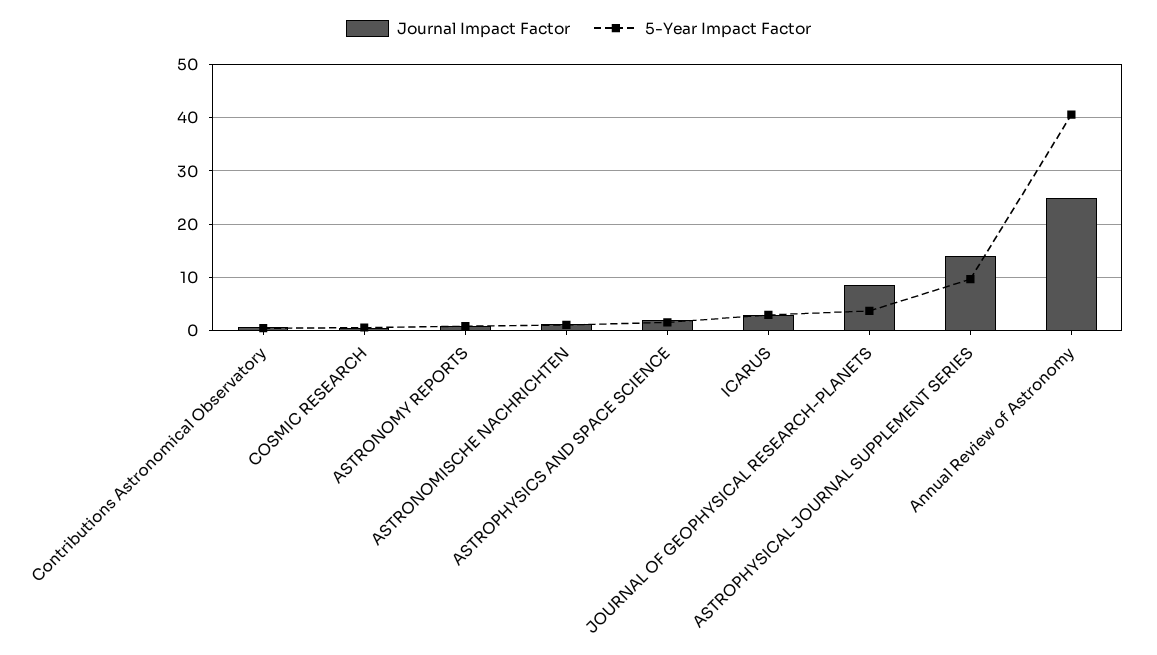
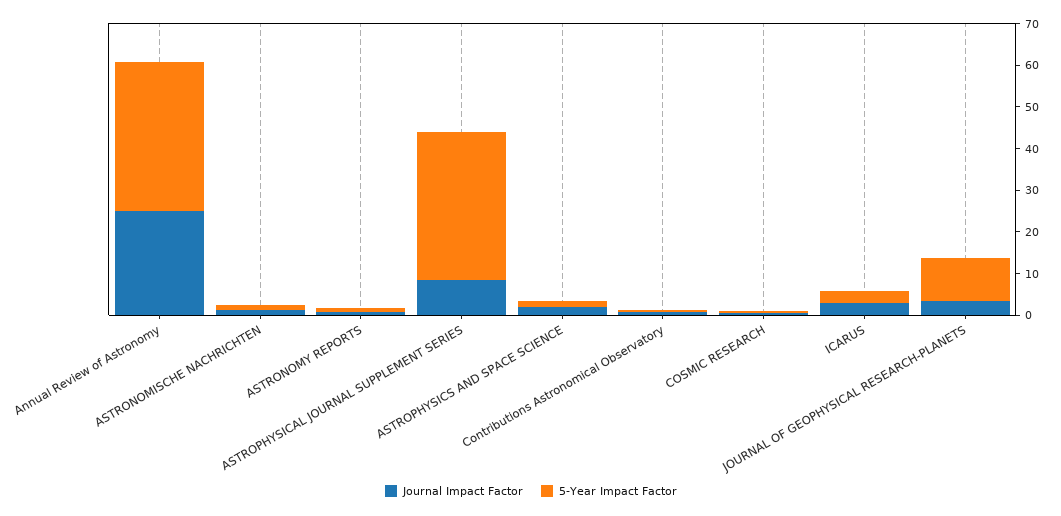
Journal Impact Factor, JOURNAL OF GEOPHYSICAL RESEARCH-PLANETS: 8 -> 4
5-Year Impact Factor, JOURNAL OF GEOPHYSICAL RESEARCH-PLANETS: 4 -> 10
Journal Impact Factor, ASTROPHYSICAL JOURNAL SUPPLEMENT SERIES: 14 -> 8
5-Year Impact Factor, ASTROPHYSICAL JOURNAL SUPPLEMENT SERIES: 10 -> 36
5-Year Impact Factor, Annual Review of Astronomy: 40 -> 36

